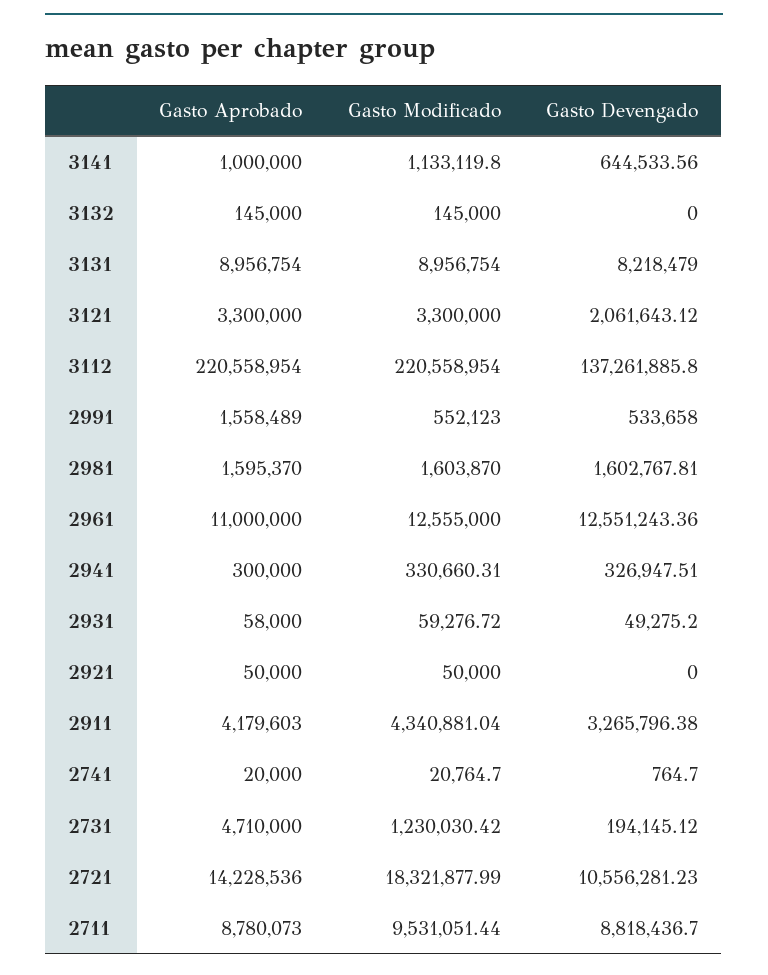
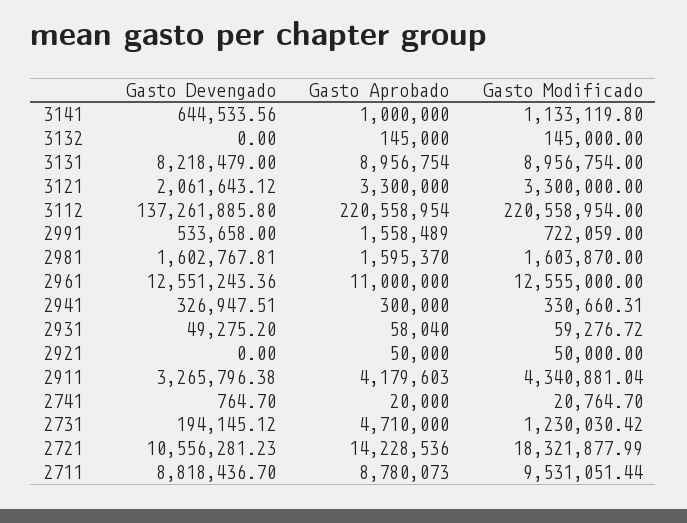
Gasto Modificado, 2991: 552123 -> 722059
Gasto Aprobado, 2931: 58000 -> 58040

